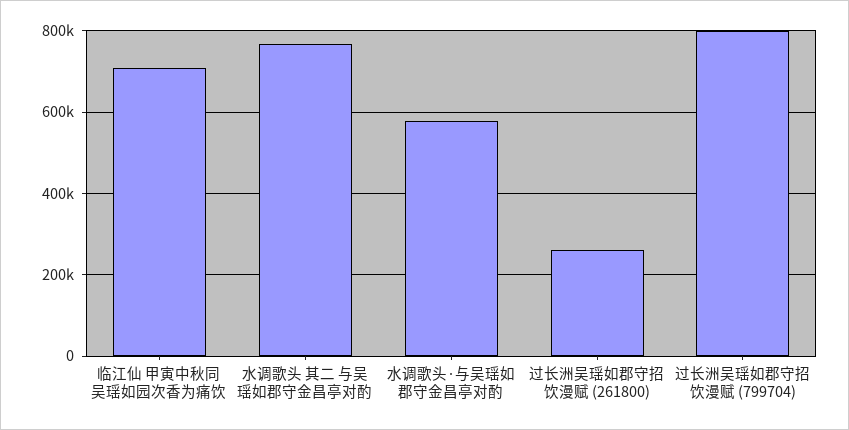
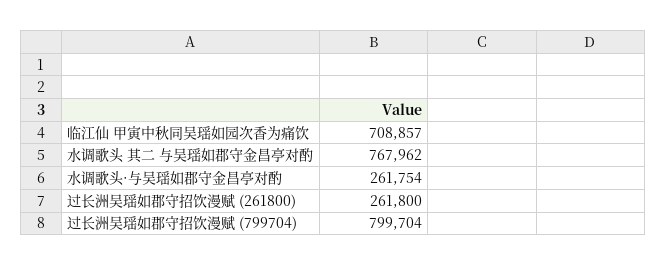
水调歌头·与吴瑶如郡守金昌亭对酌: 580000 -> 261754

